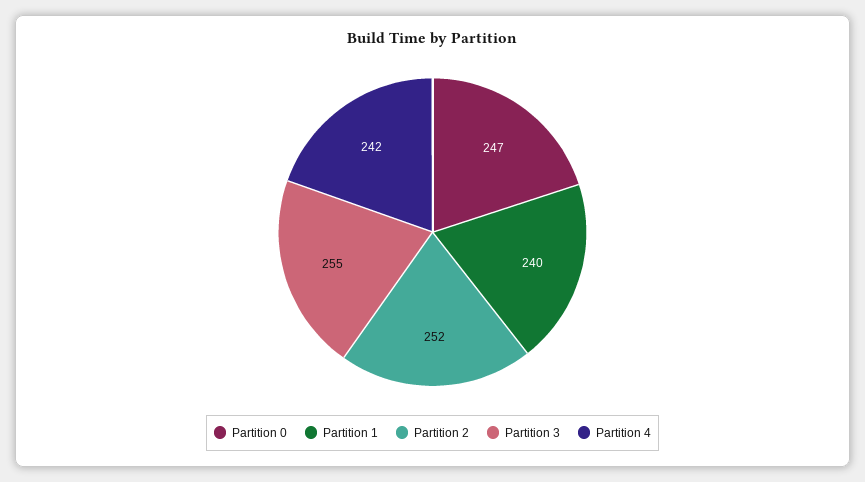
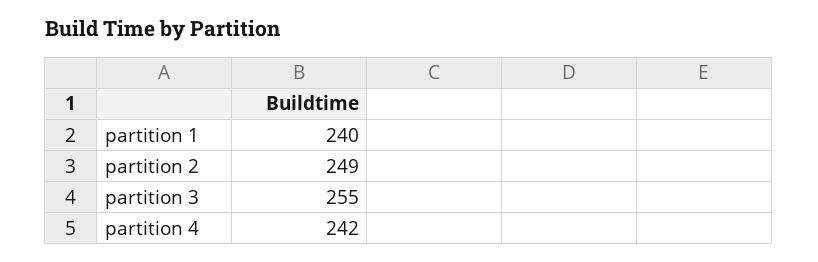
Partition 0: 247 -> none
Partition 2: 252 -> 249

